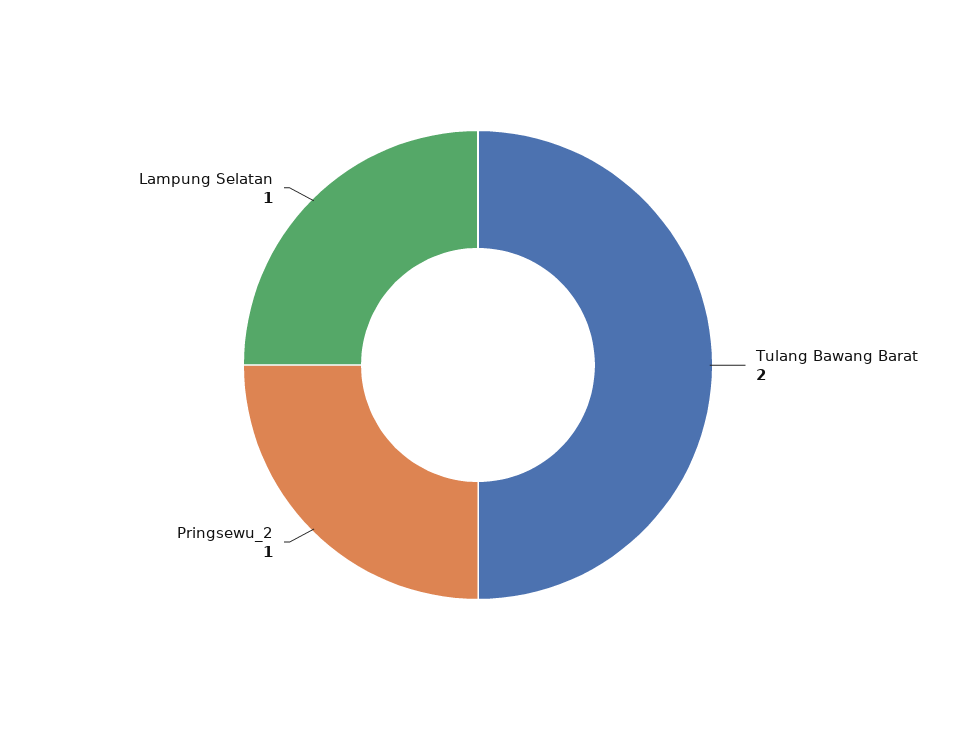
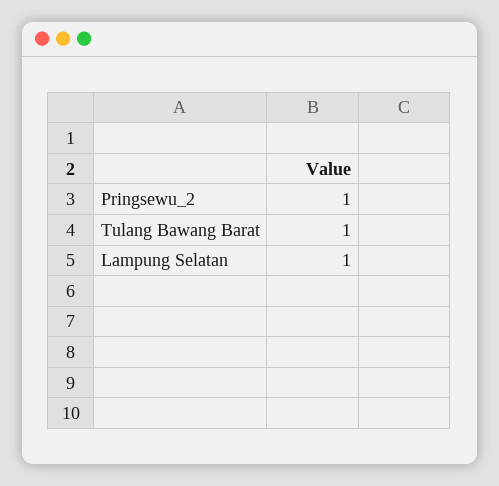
Tulang Bawang Barat: 2 -> 1

